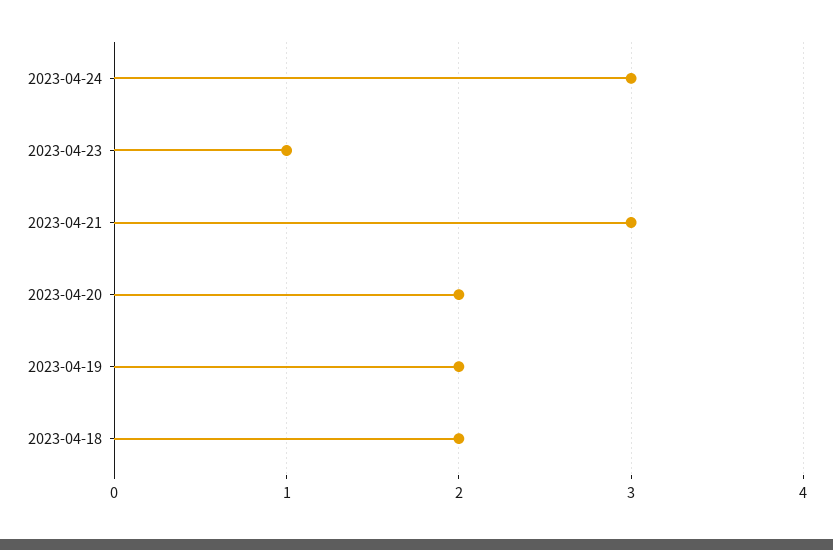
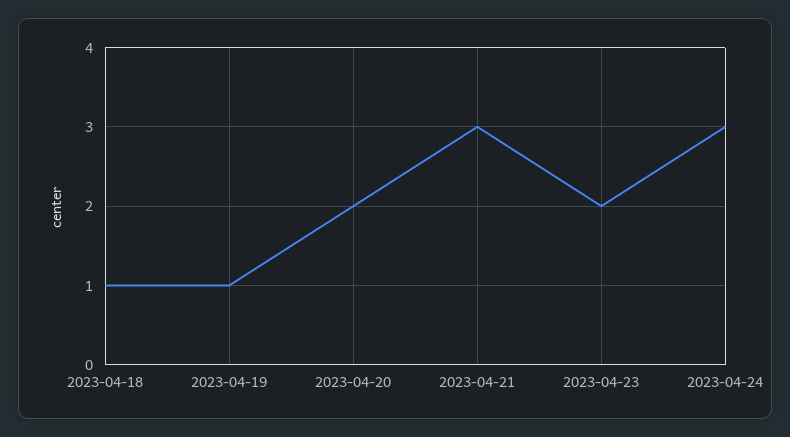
2023-04-23: 1 -> 2
2023-04-19: 2 -> 1
2023-04-18: 2 -> 1

